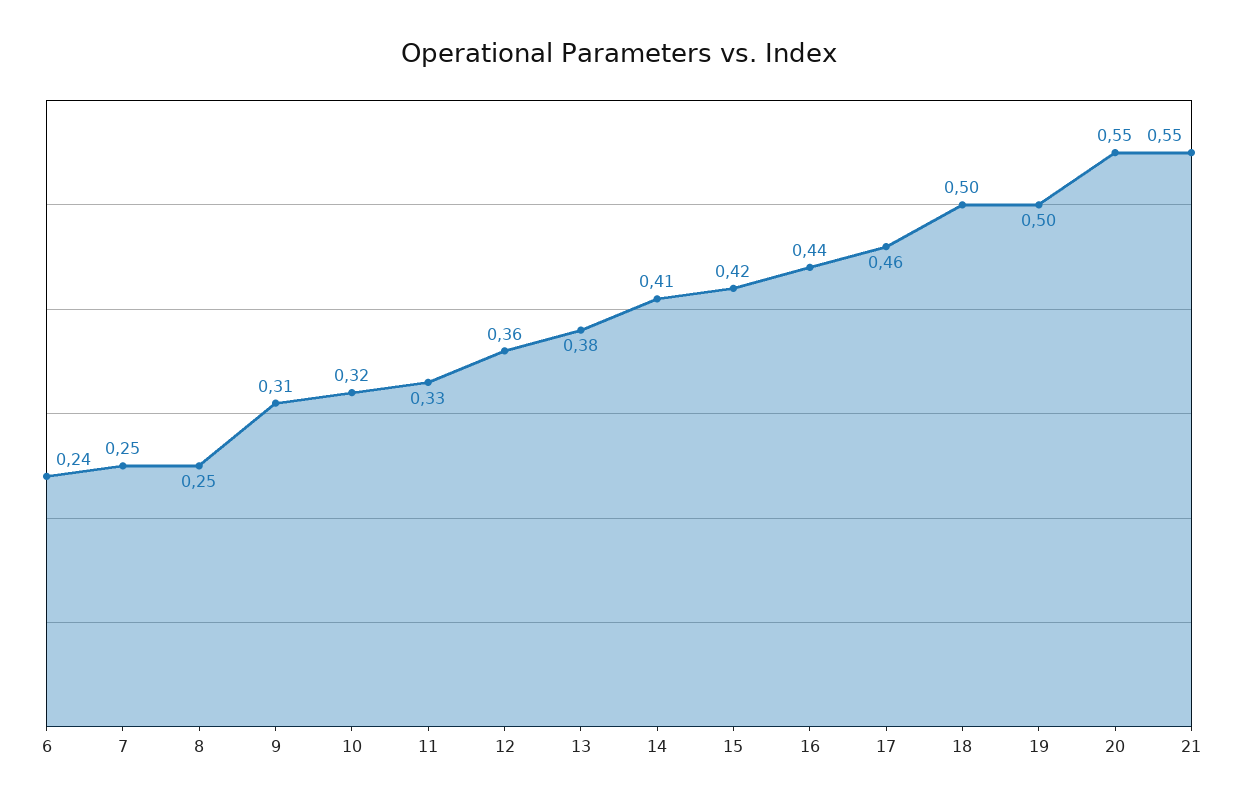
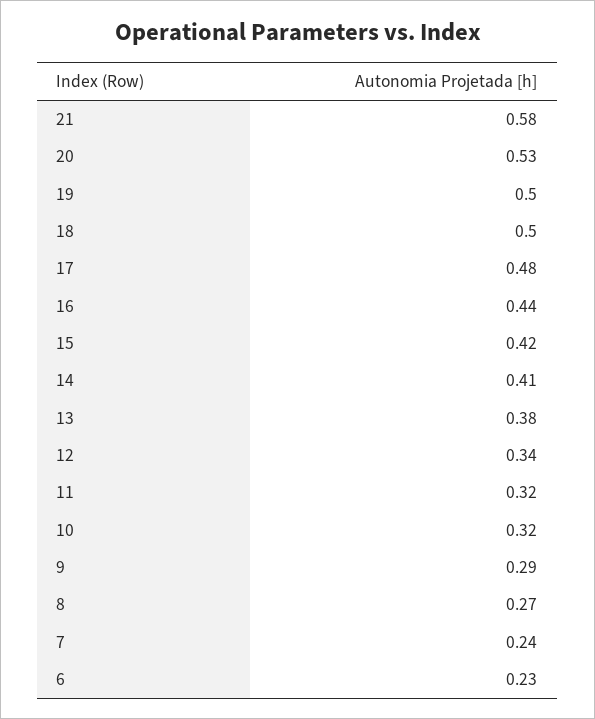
6: 0.24 -> 0.23
7: 0.25 -> 0.24
8: 0.25 -> 0.27
9: 0.31 -> 0.29
11: 0.33 -> 0.32
12: 0.36 -> 0.34
17: 0.46 -> 0.48
20: 0.55 -> 0.53
21: 0.55 -> 0.58

